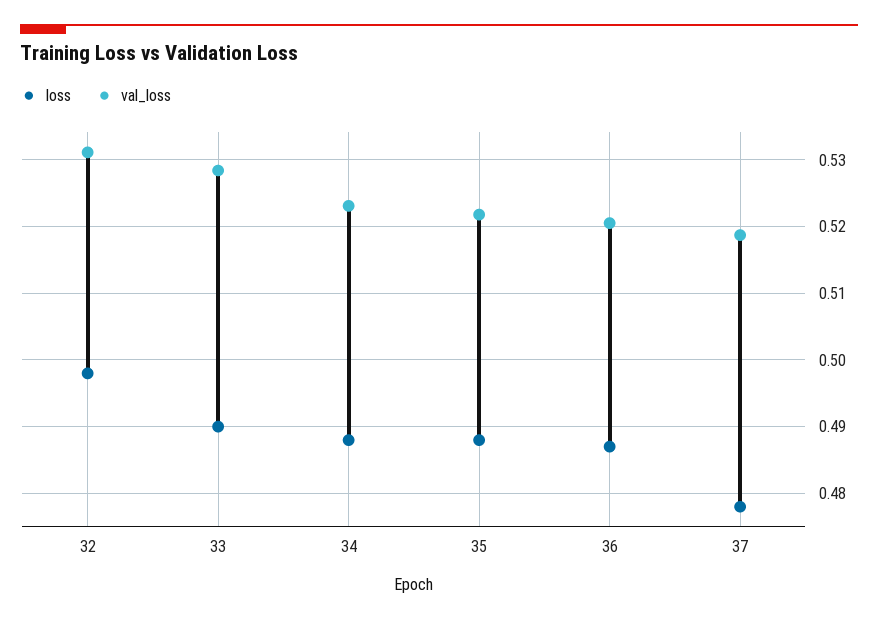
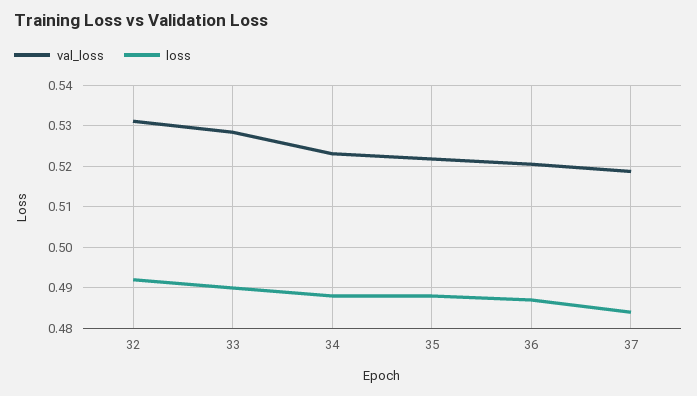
loss, 32: 0.498 -> 0.492
loss, 37: 0.478 -> 0.484

